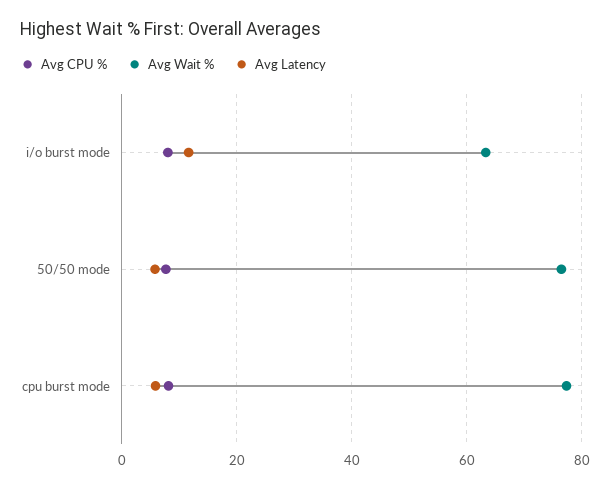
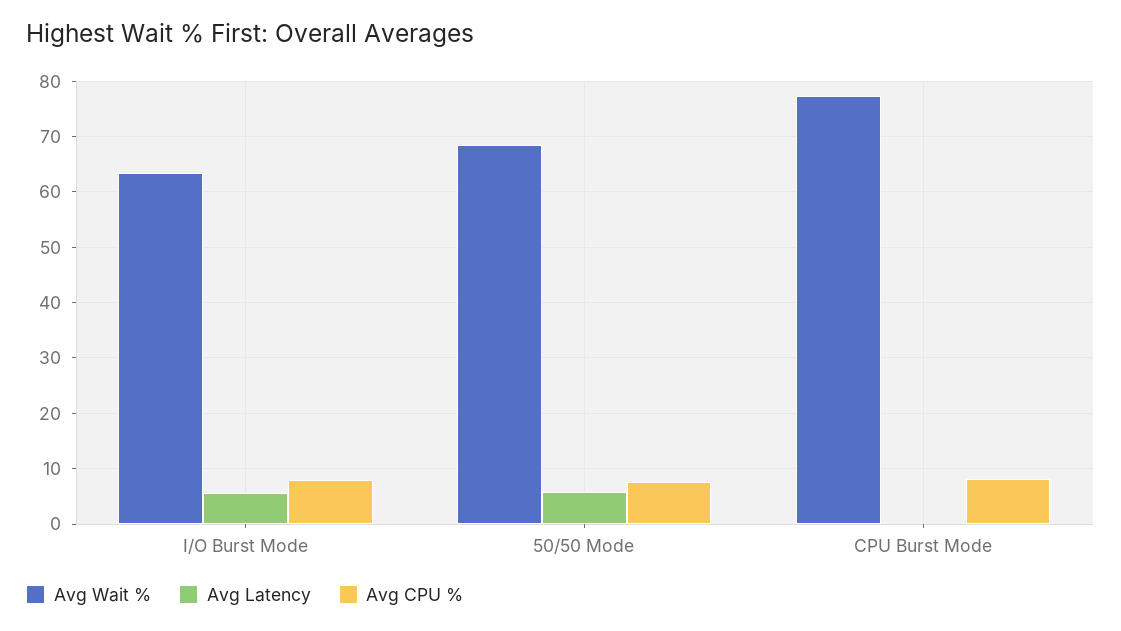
Avg Latency, i/o burst mode: 12 -> 6
Avg Wait %, 50/50 mode: 76 -> 68
Avg Latency, cpu burst mode: 6 -> 0

